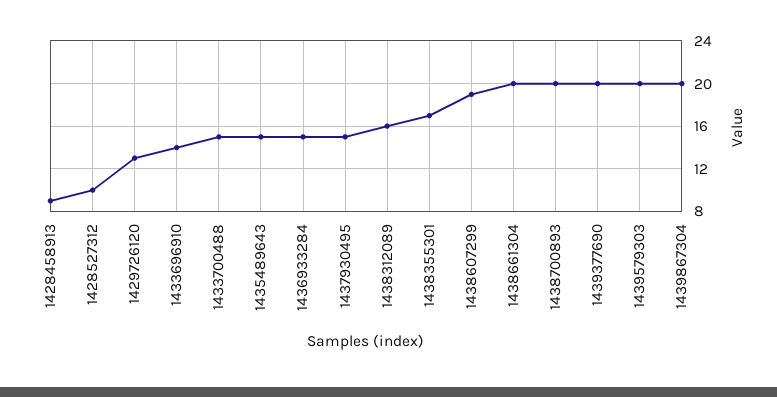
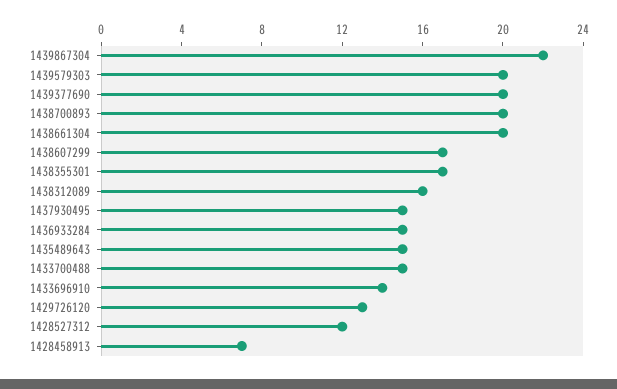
1428458913: 9 -> 7
1428527312: 10 -> 12
1438607299: 19 -> 17
1439867304: 20 -> 22

